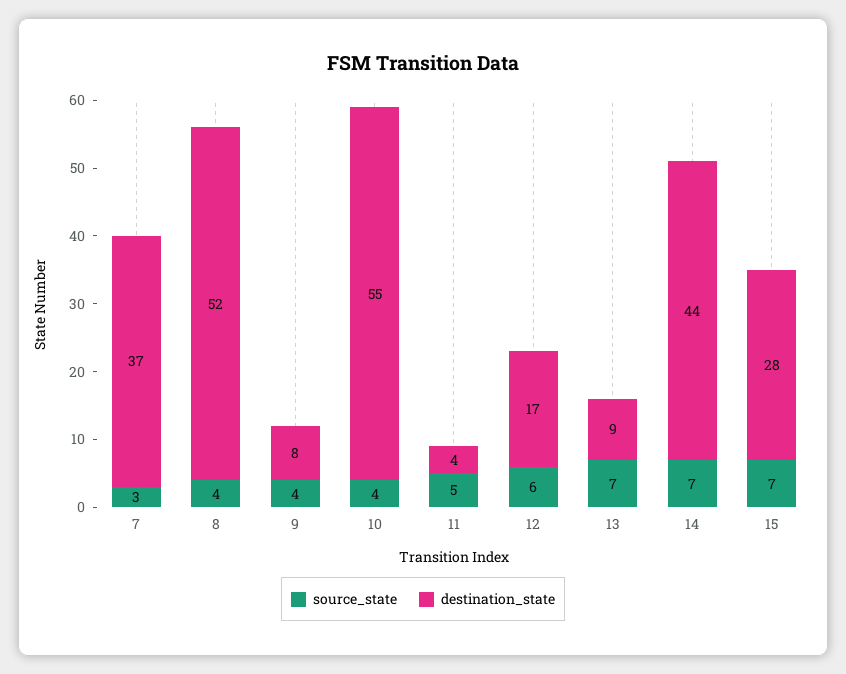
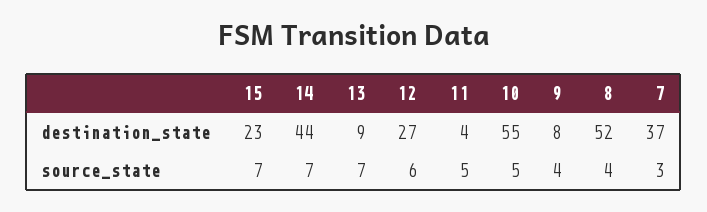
source_state, 10: 4 -> 5
destination_state, 12: 17 -> 27
destination_state, 15: 28 -> 23

